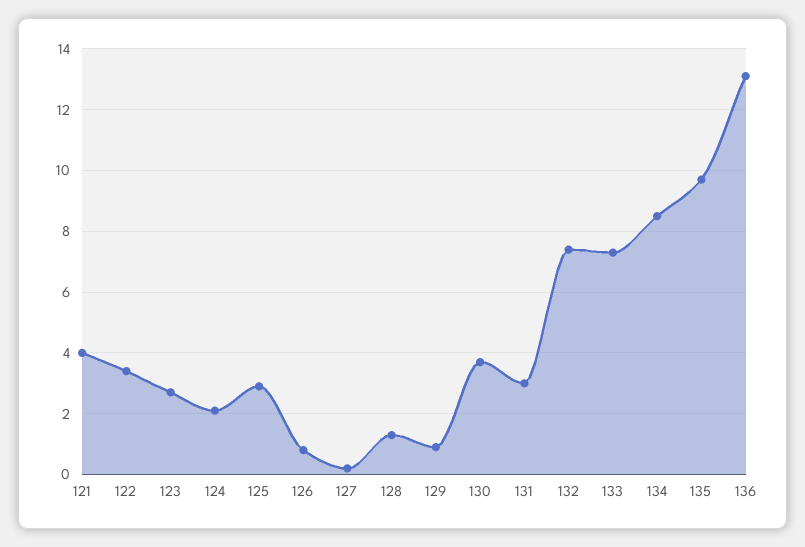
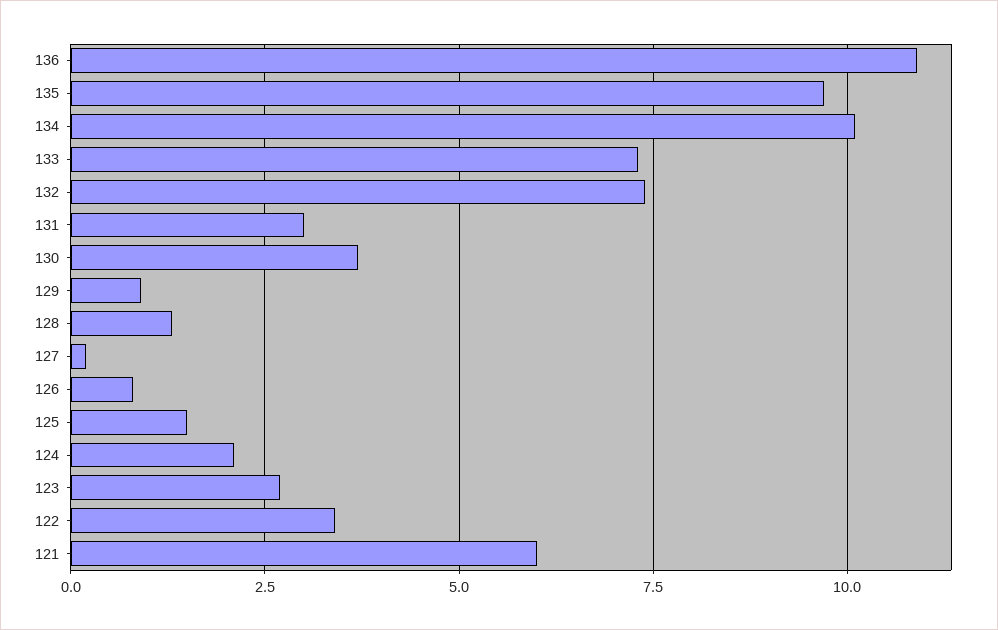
121: 4 -> 6
125: 3 -> 1.5
134: 8.5 -> 10
136: 13 -> 11

